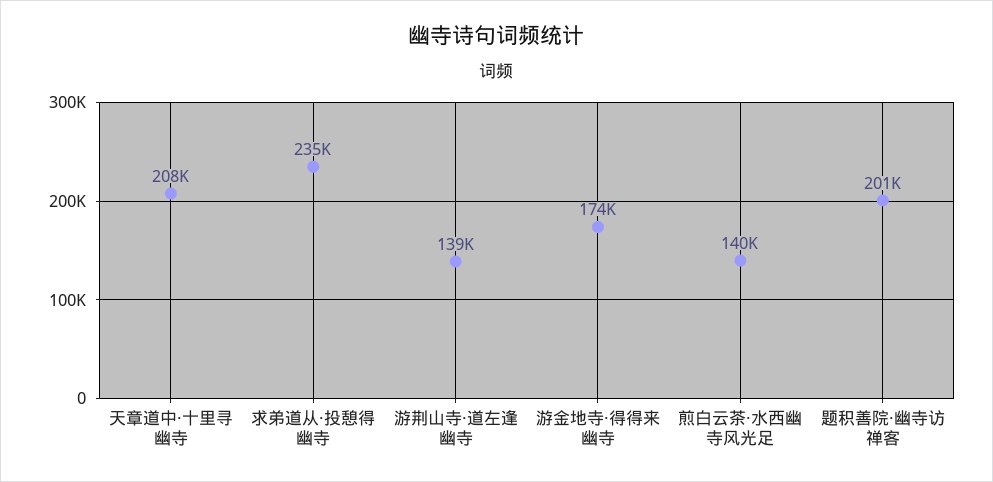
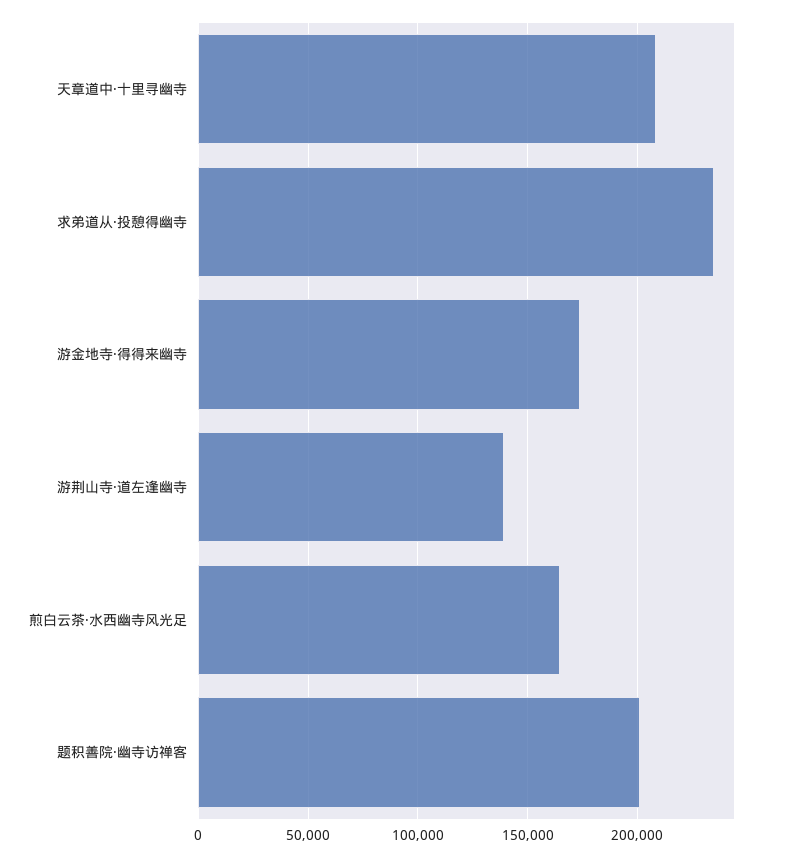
煎白云茶·水西幽寺风光足: 140000 -> 165000

